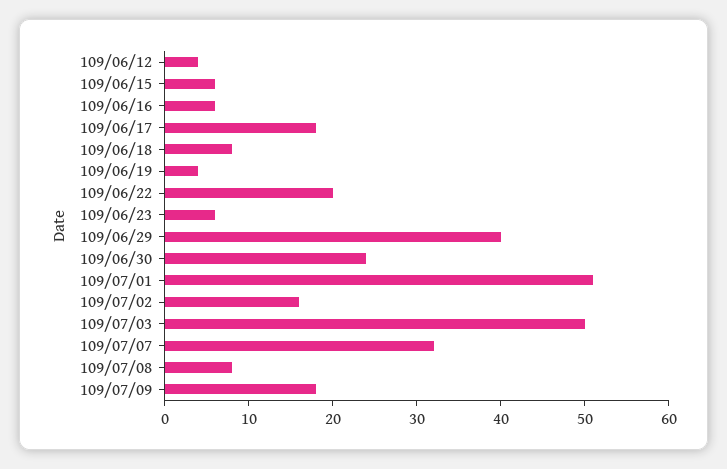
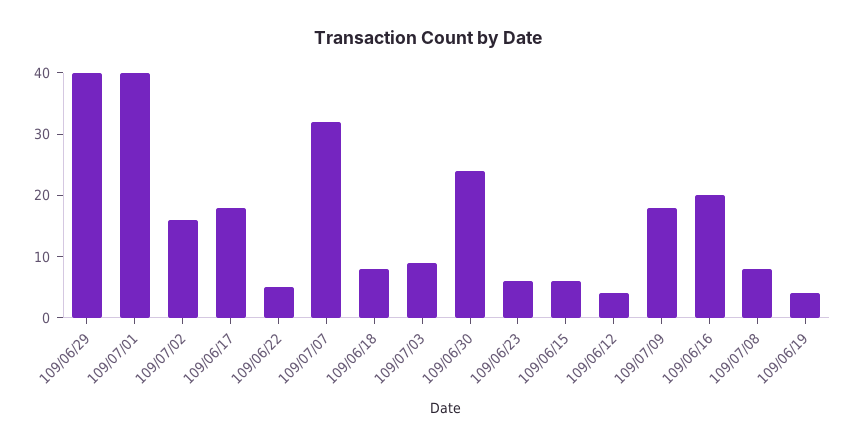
109/06/16: 6 -> 20
109/06/22: 20 -> 5
109/07/01: 51 -> 40
109/07/03: 50 -> 10

